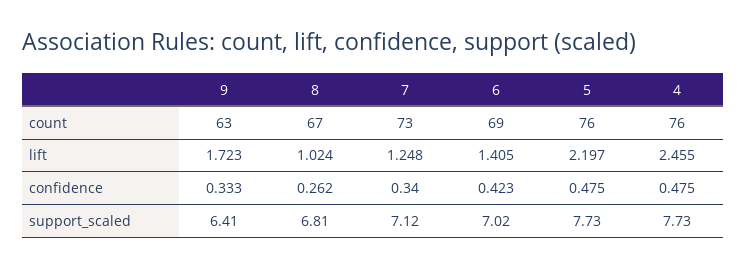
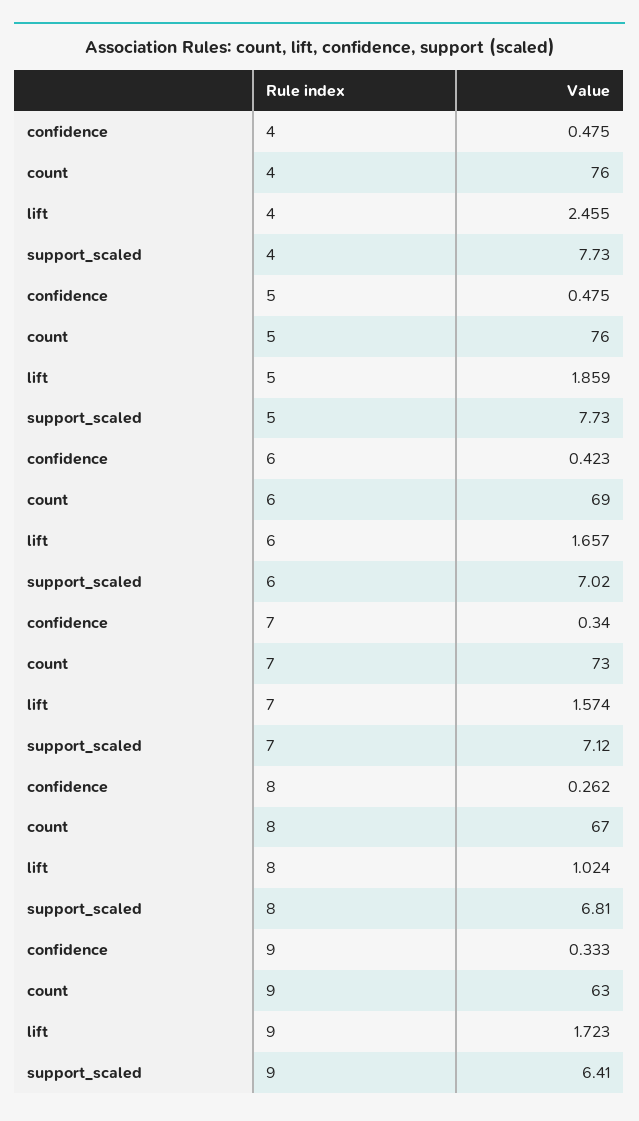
7, lift: 1.248 -> 1.574
6, lift: 1.405 -> 1.657
5, lift: 2.197 -> 1.859

